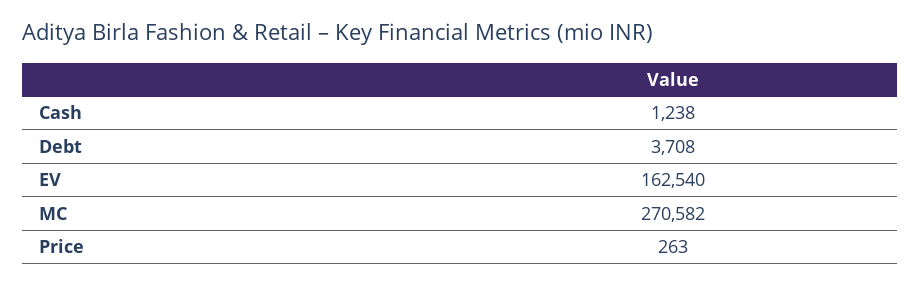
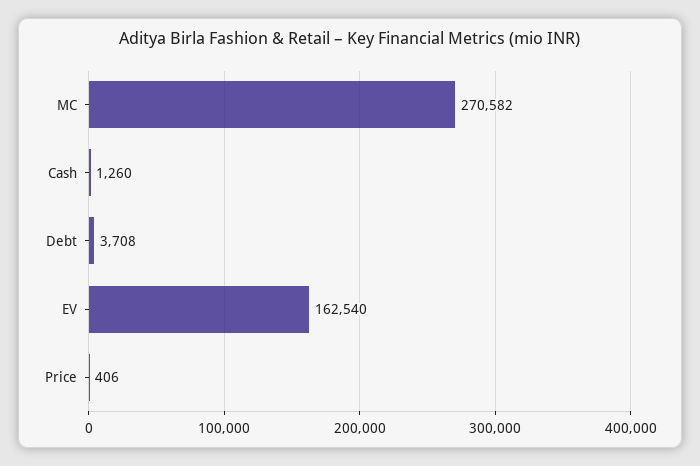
Cash: 1238 -> 1260
Price: 263 -> 406

